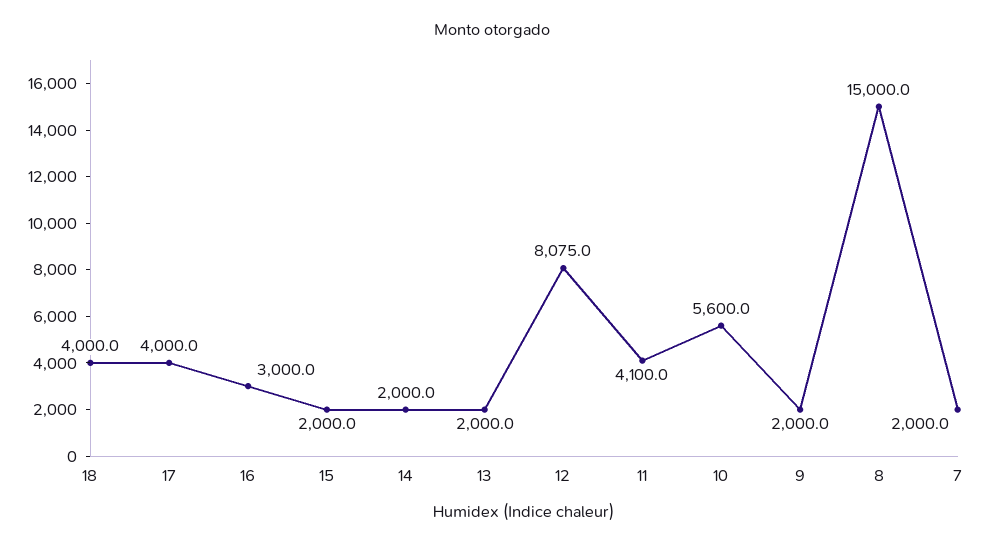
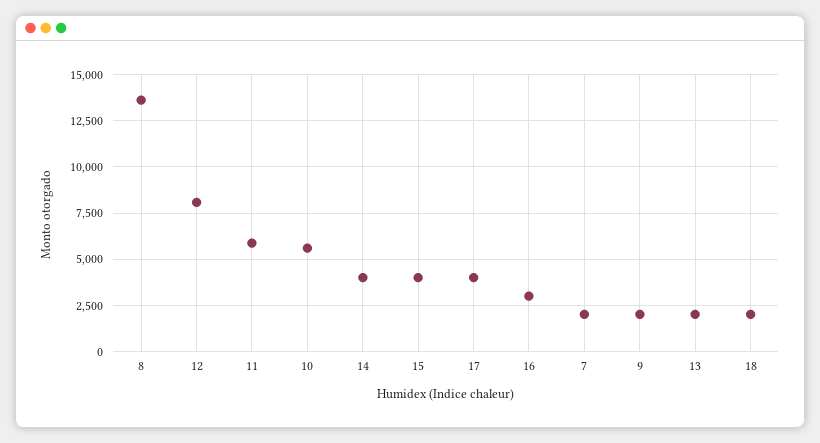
18: 4000 -> 2000
15: 2000 -> 4000
14: 2000 -> 4000
11: 4100 -> 6000
8: 15000 -> 13500

